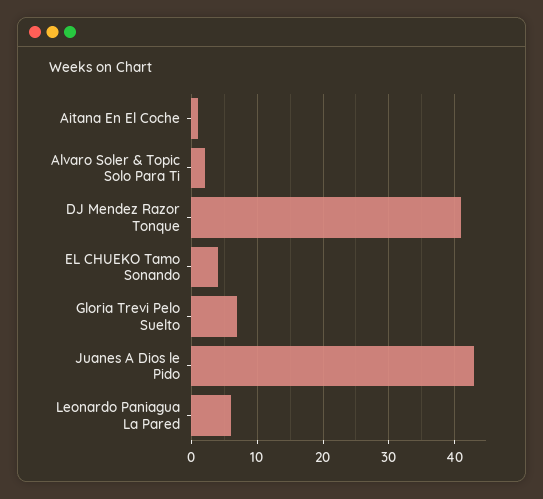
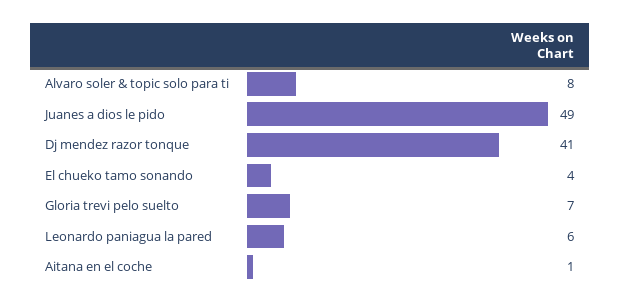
Alvaro Soler & Topic Solo Para Ti: 2 -> 8
Juanes A Dios le Pido: 43 -> 49

